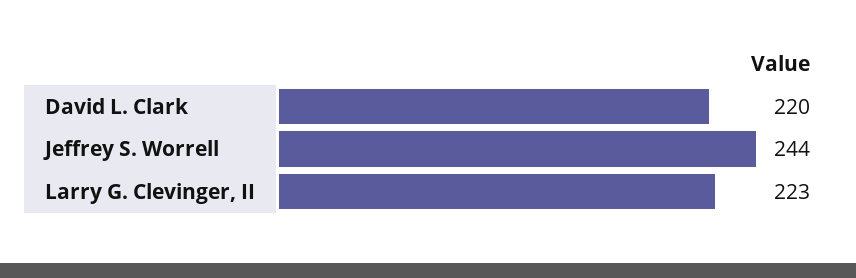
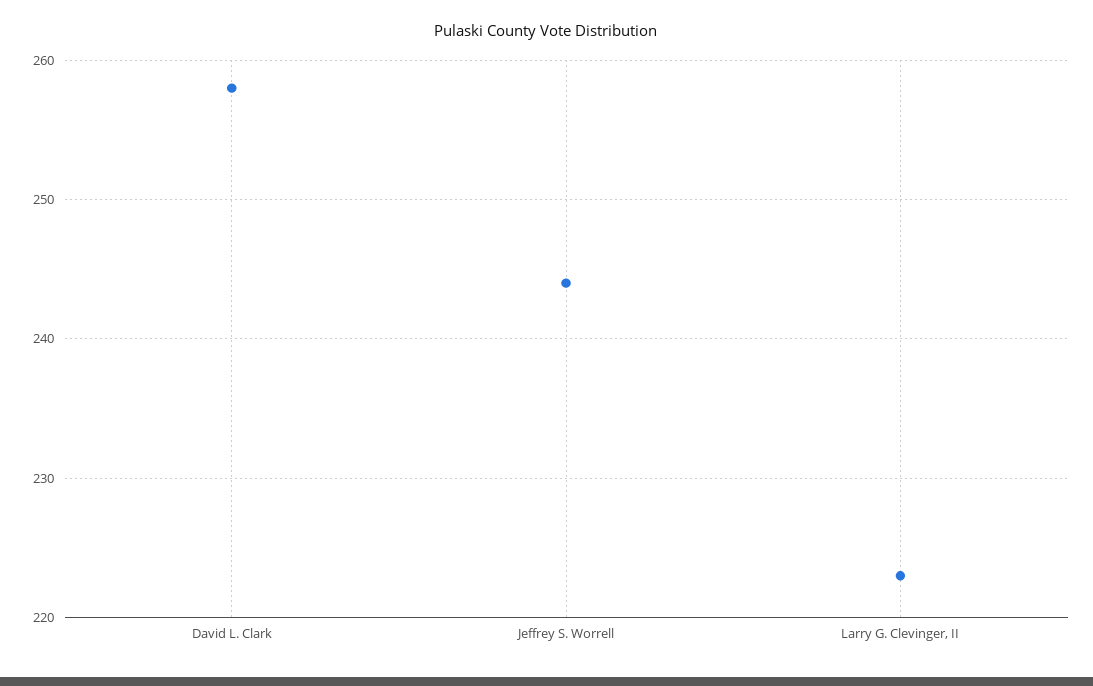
David L. Clark: 220 -> 258

